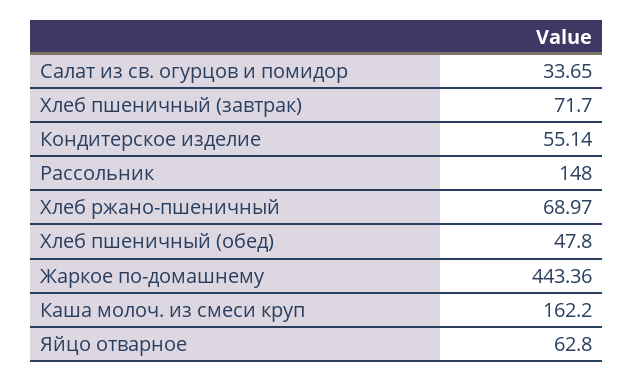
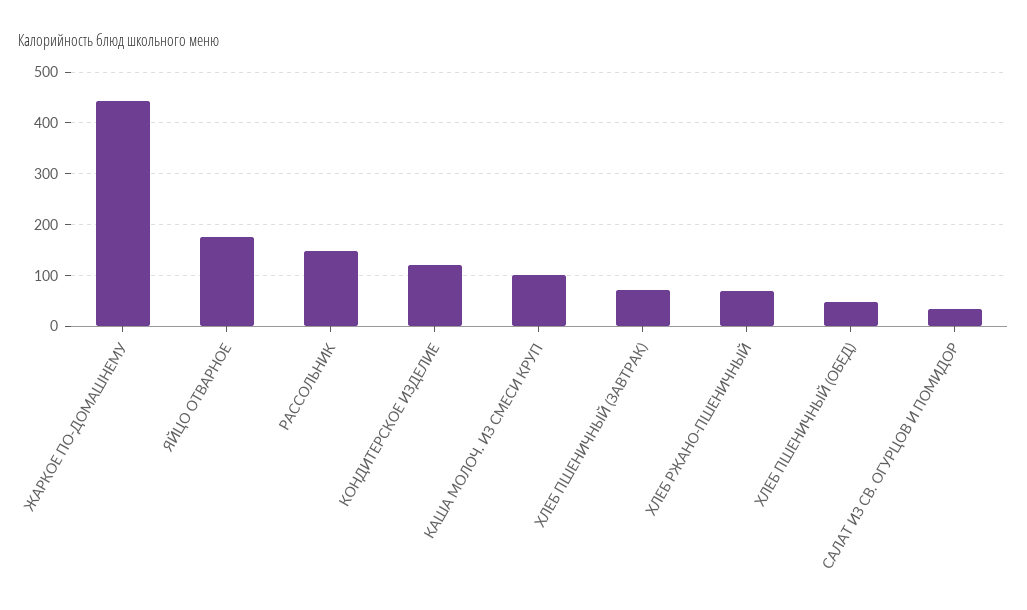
Кондитерское изделие: 55.14 -> 120
Каша молоч. из смеси круп: 162.2 -> 100
Яйцо отварное: 62.8 -> 180

